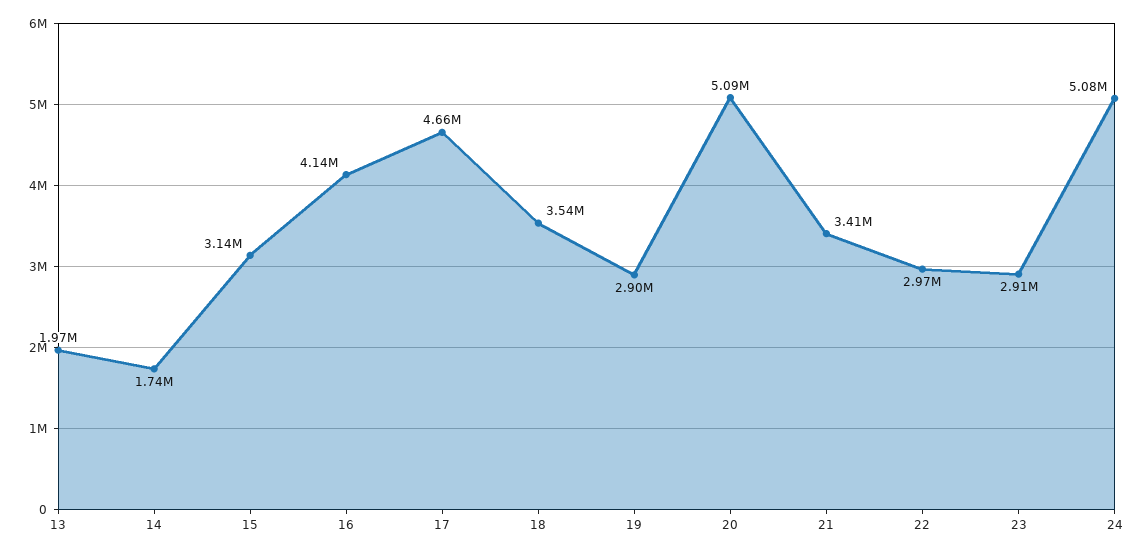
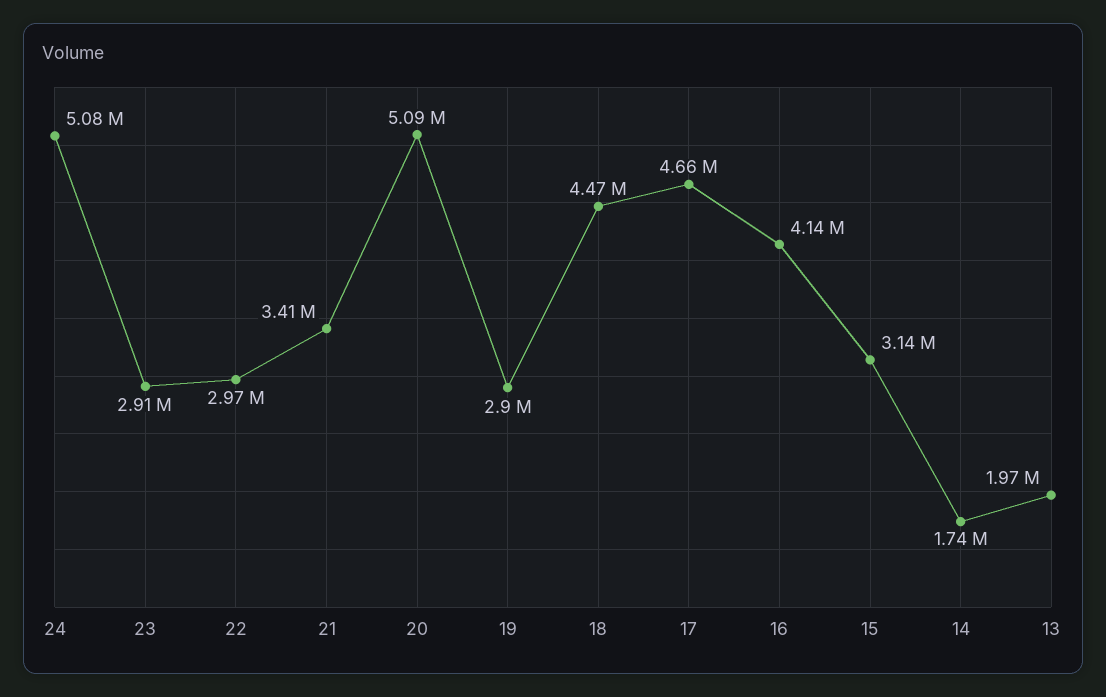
18: 3540000 -> 4470000

